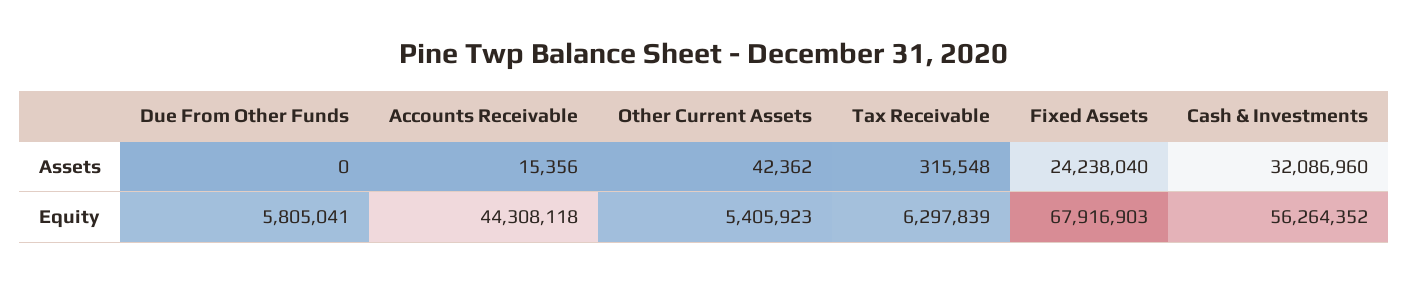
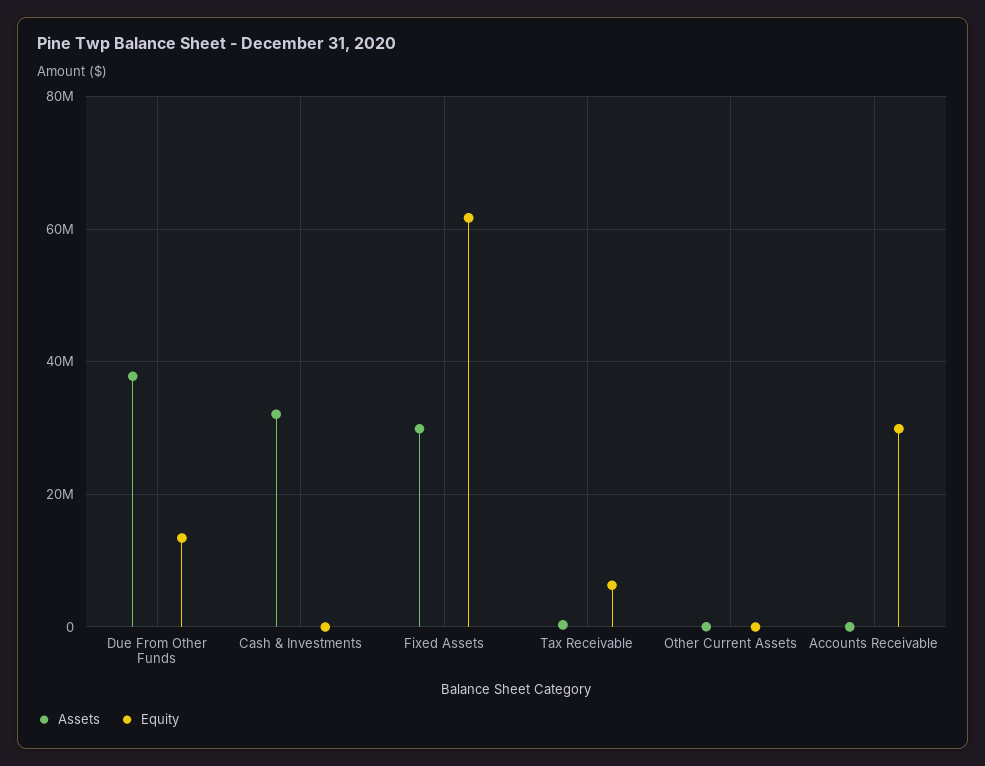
Assets, Due From Other Funds: 0 -> 38000000
Assets, Fixed Assets: 24238040 -> 30000000
Equity, Due From Other Funds: 5805041 -> 14000000
Equity, Accounts Receivable: 44308118 -> 30000000
Equity, Other Current Assets: 5405923 -> 0
Equity, Fixed Assets: 67916903 -> 62000000
Equity, Cash & Investments: 56264352 -> 0

